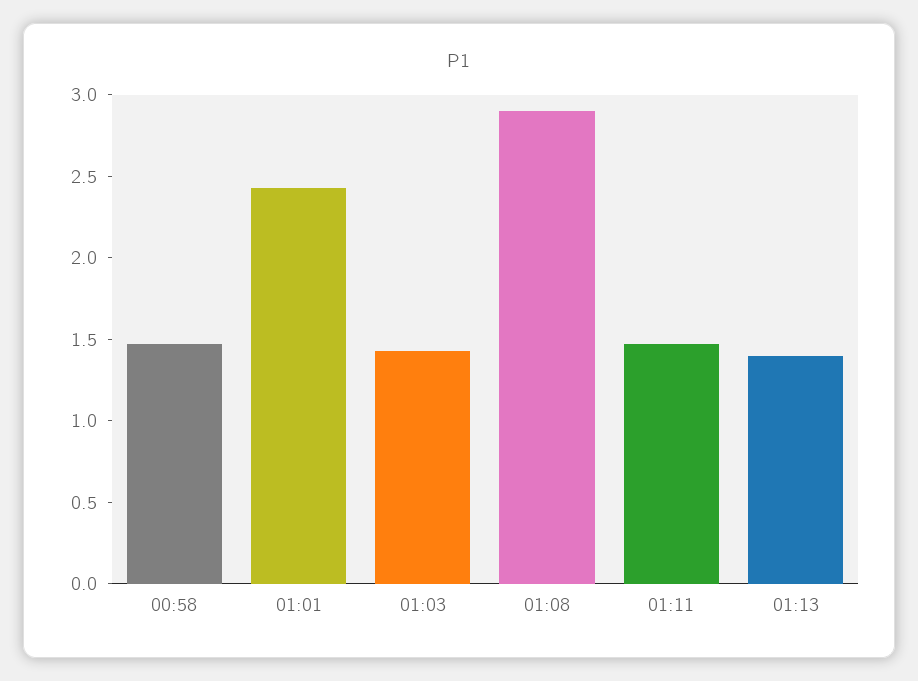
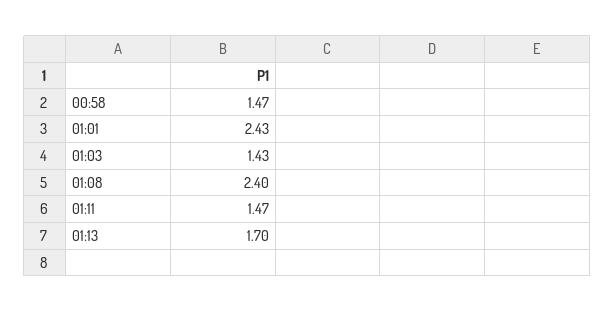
01:08: 2.9 -> 2.4
01:13: 1.4 -> 1.7

